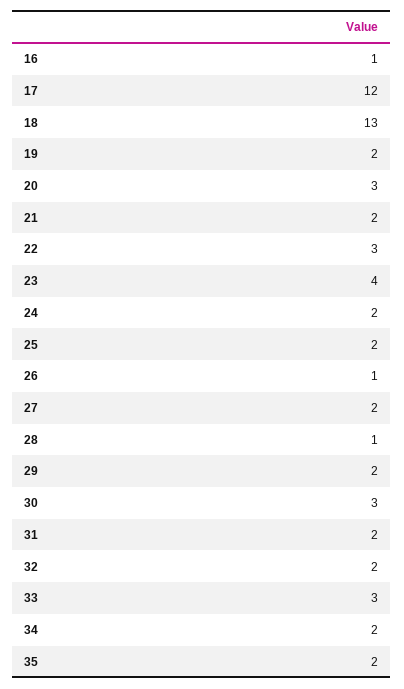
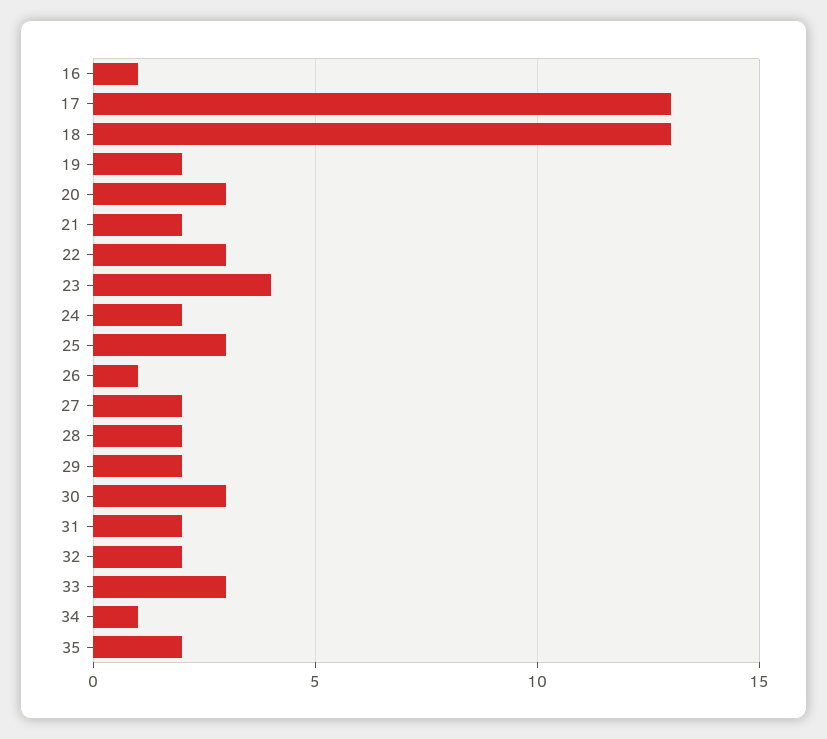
17: 12 -> 13
25: 2 -> 3
28: 1 -> 2
34: 2 -> 1

